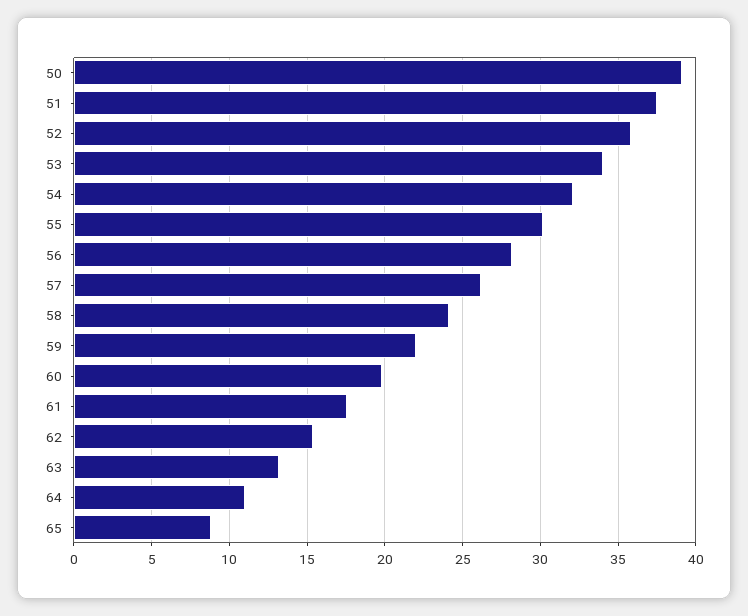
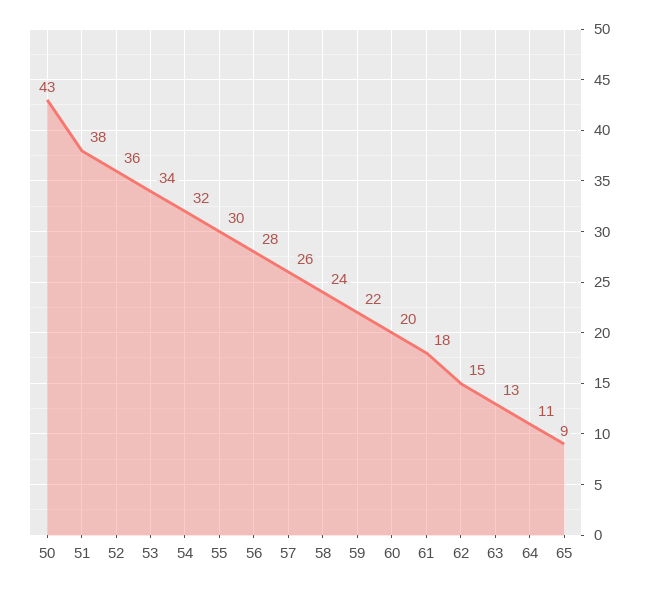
50: 39 -> 43

